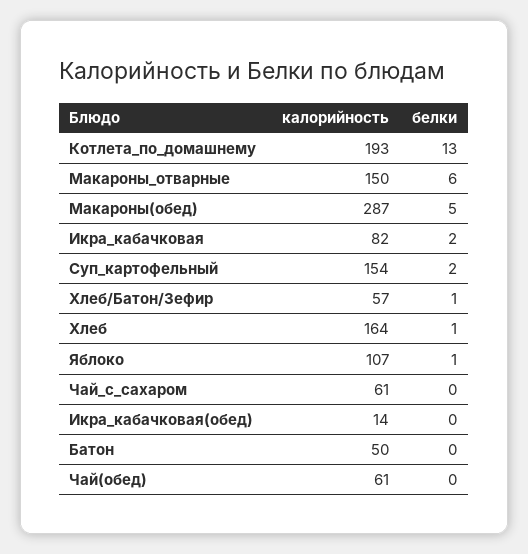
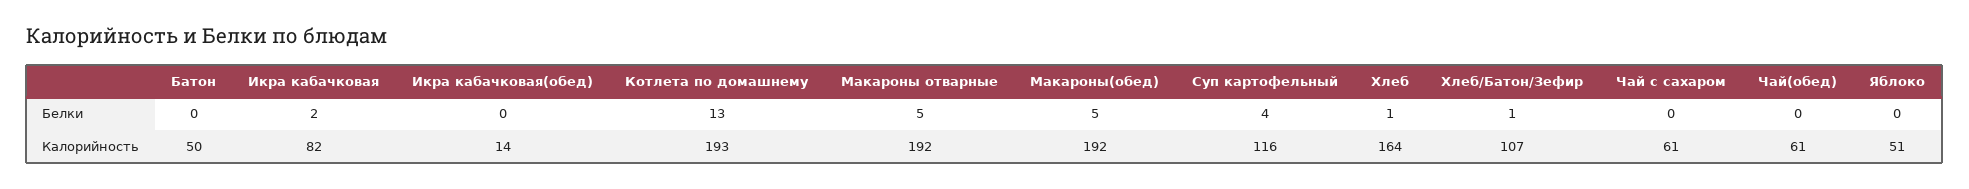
калорийность, Макароны_отварные: 150 -> 192
белки, Макароны_отварные: 6 -> 5
калорийность, Макароны(обед): 287 -> 192
калорийность, Суп_картофельный: 154 -> 116
белки, Суп_картофельный: 2 -> 4
калорийность, Хлеб/Батон/Зефир: 57 -> 107
калорийность, Яблоко: 107 -> 51
белки, Яблоко: 1 -> 0

